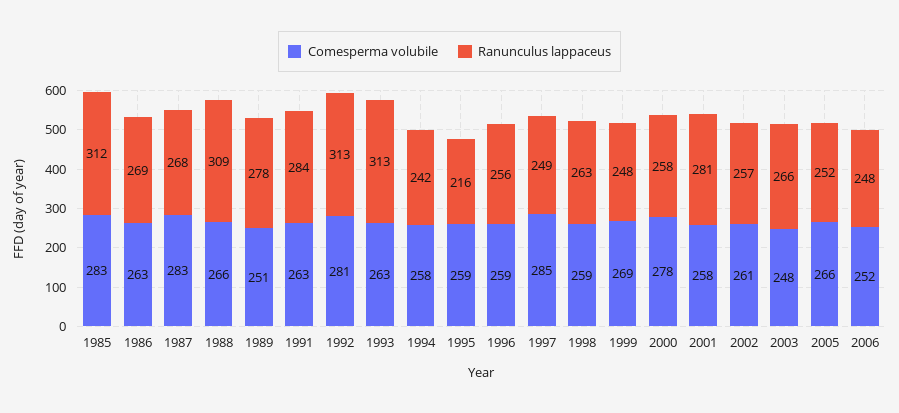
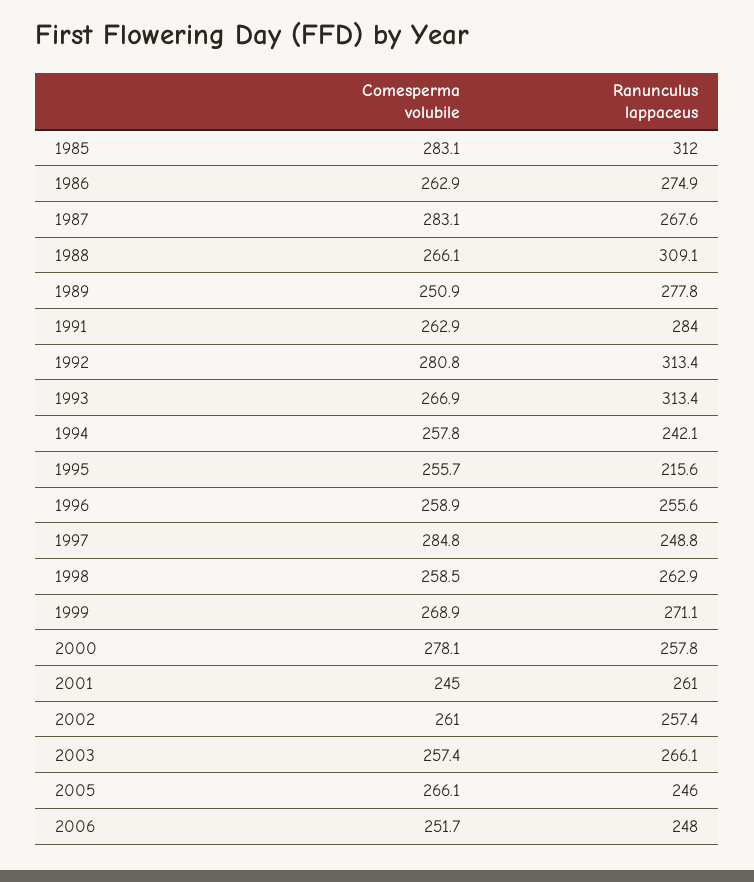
Ranunculus lappaceus, 1986: 269 -> 274.9
Comesperma volubile, 1993: 263 -> 266.9
Comesperma volubile, 1995: 259 -> 255.7
Ranunculus lappaceus, 1999: 248 -> 271.1
Comesperma volubile, 2001: 258 -> 245
Ranunculus lappaceus, 2001: 281 -> 261
Comesperma volubile, 2003: 248 -> 257.4
Ranunculus lappaceus, 2005: 252 -> 246

